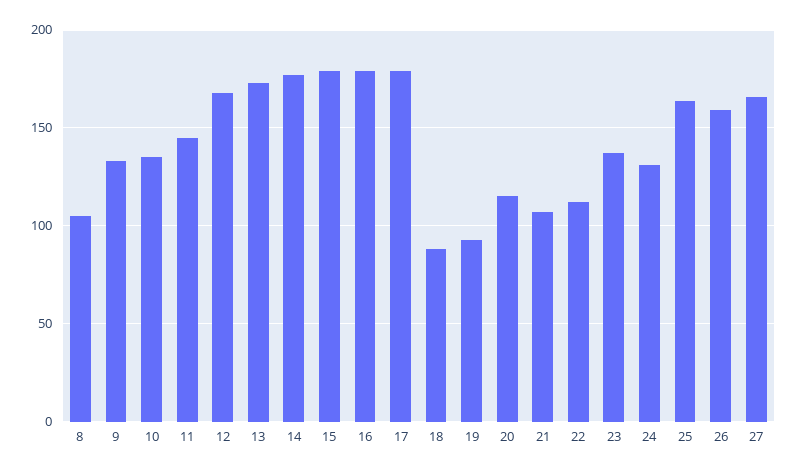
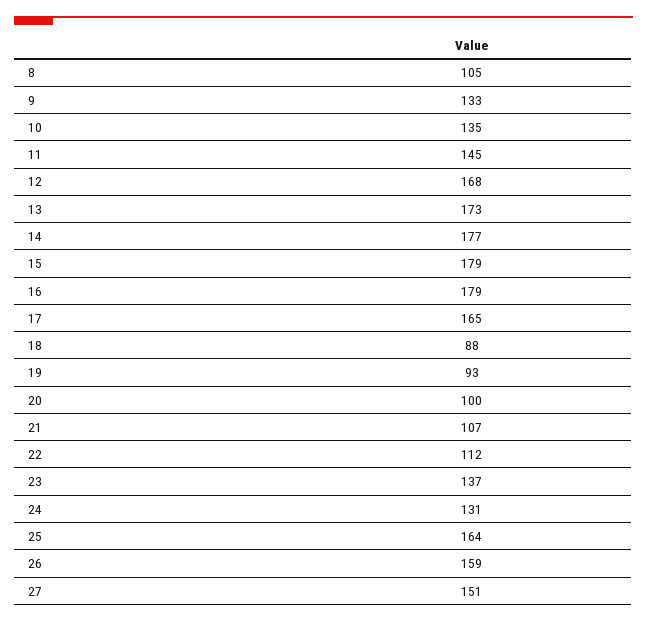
17: 180 -> 165
20: 115 -> 100
27: 165 -> 151

